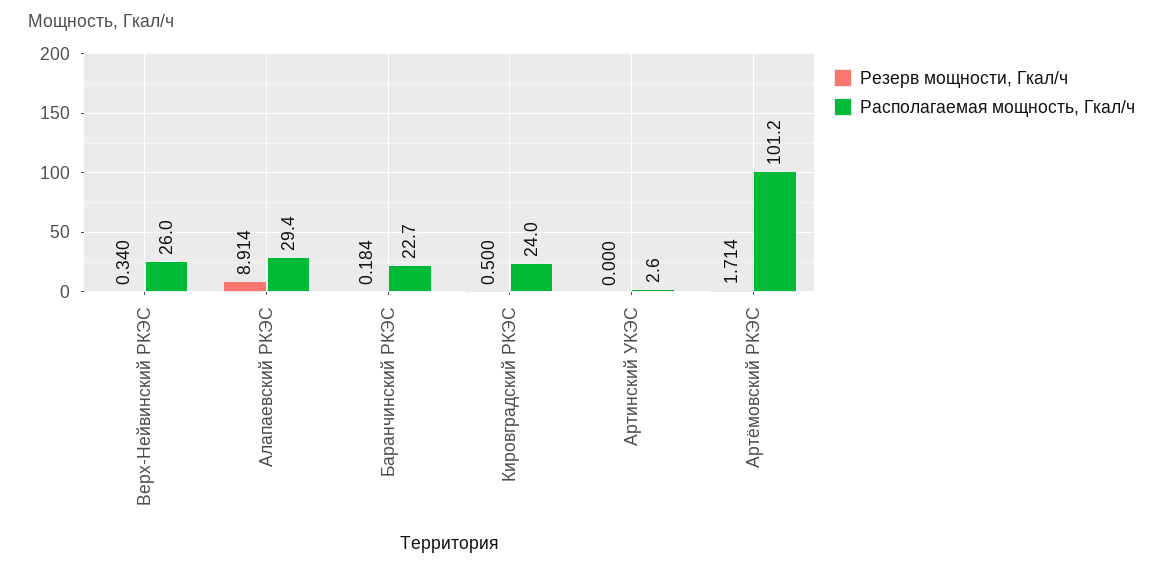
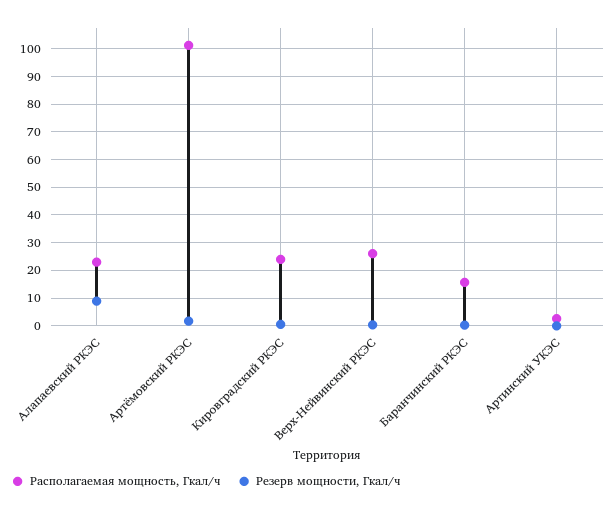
Располагаемая мощность, Гкал/ч, Алапаевский РКЭС: 29.4 -> 22.5
Располагаемая мощность, Гкал/ч, Баранчинский РКЭС: 22.7 -> 15

